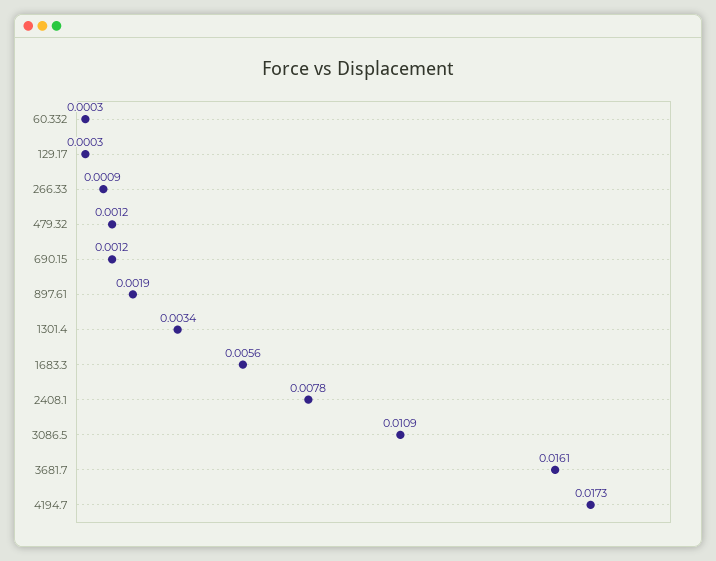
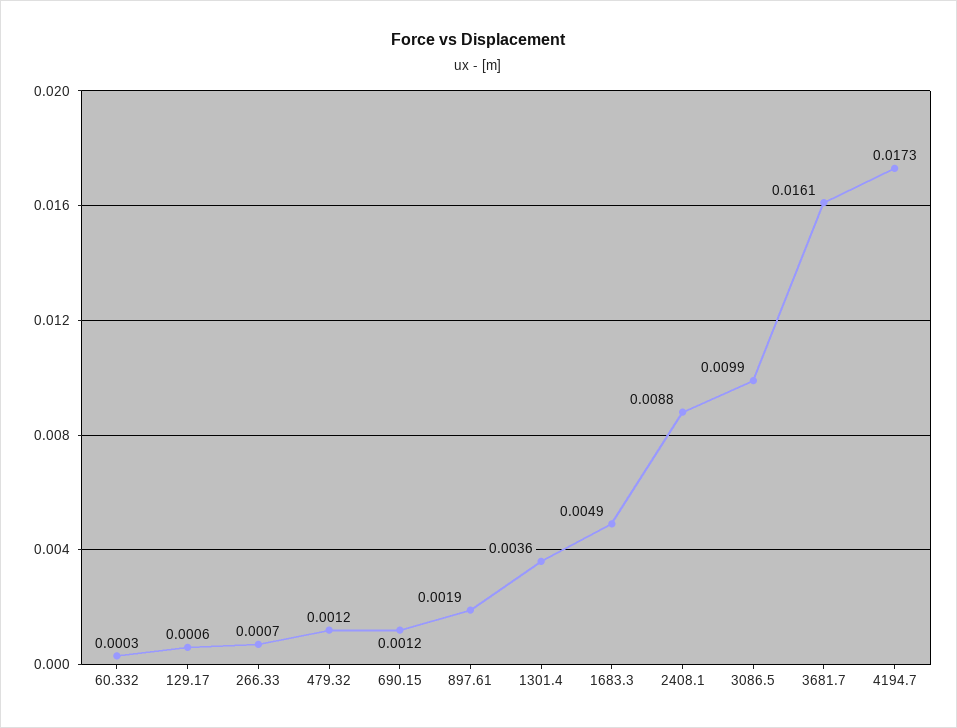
129.17: 0.0003 -> 0.0006
266.33: 0.0009 -> 0.0007
1301.4: 0.0034 -> 0.0036
1683.3: 0.0056 -> 0.0049
2408.1: 0.0078 -> 0.0088
3086.5: 0.0109 -> 0.0099

